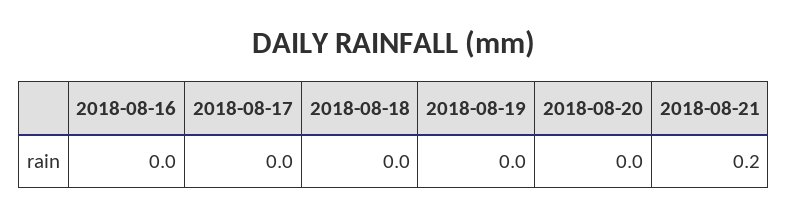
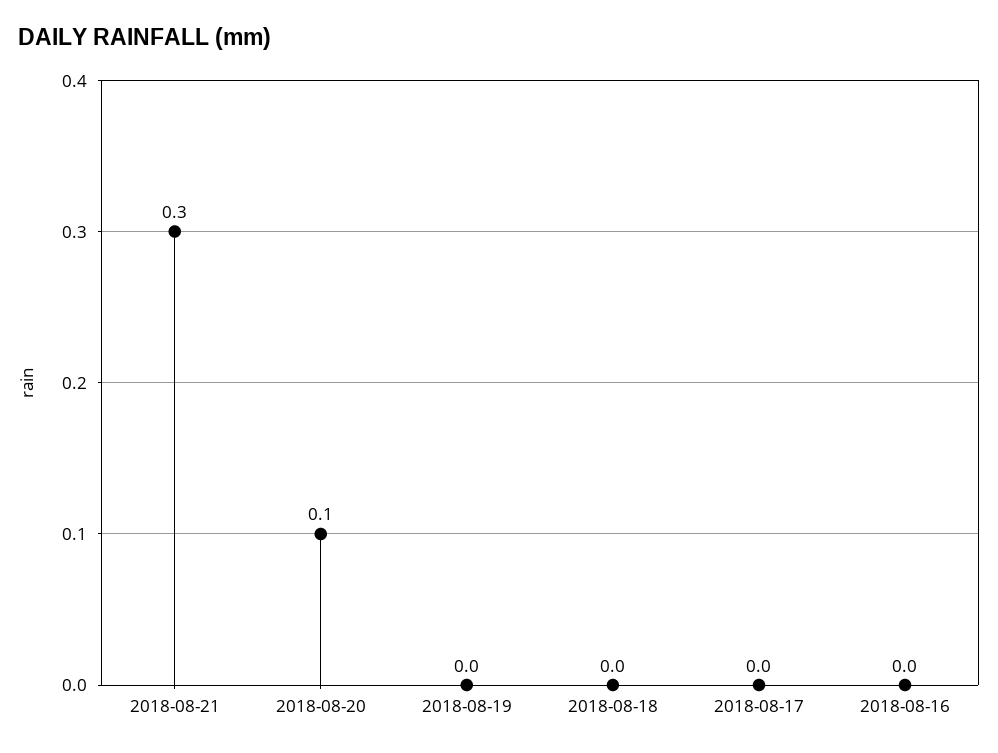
2018-08-20: 0 -> 0.1
2018-08-21: 0.2 -> 0.3

